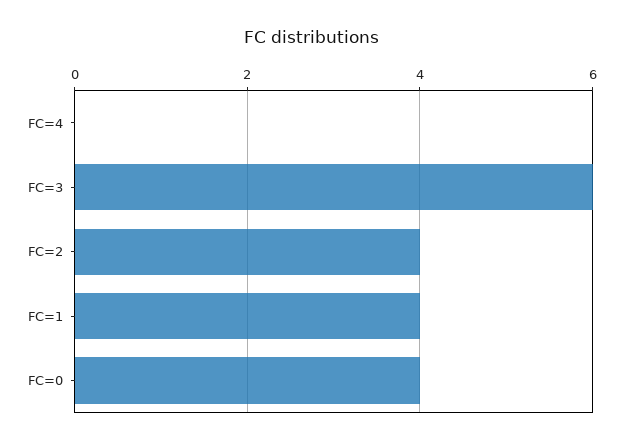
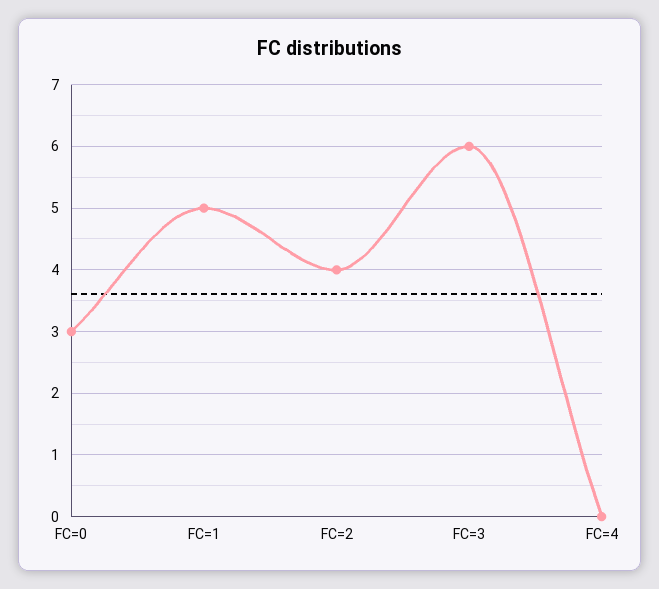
FC=1: 4 -> 5
FC=0: 4 -> 3

